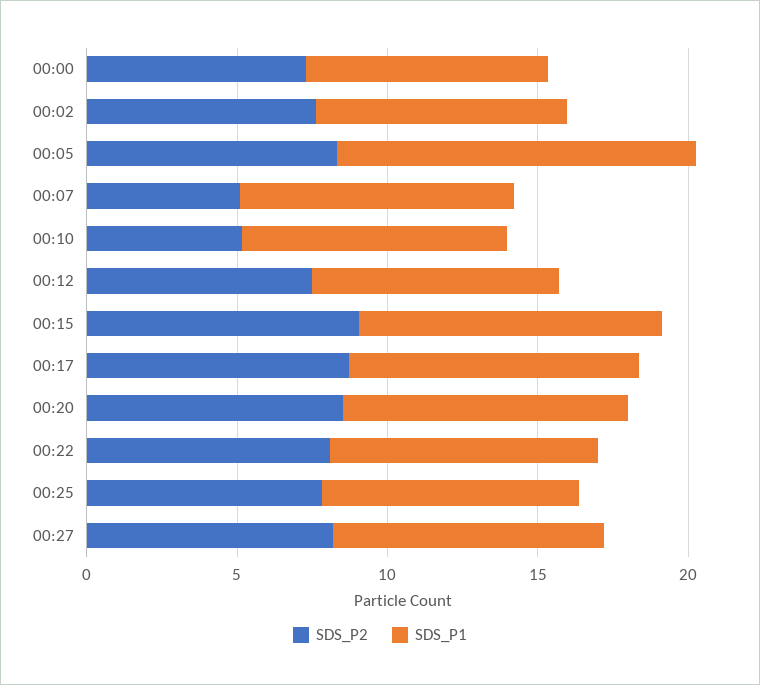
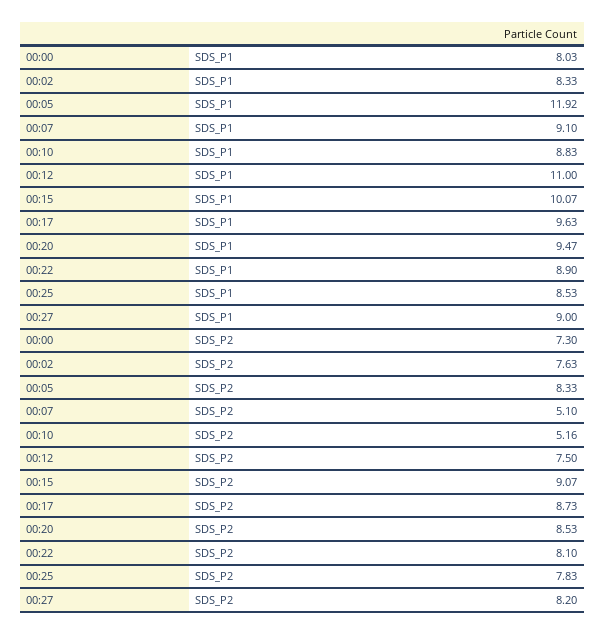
SDS_P1, 00:12: 8 -> 11

